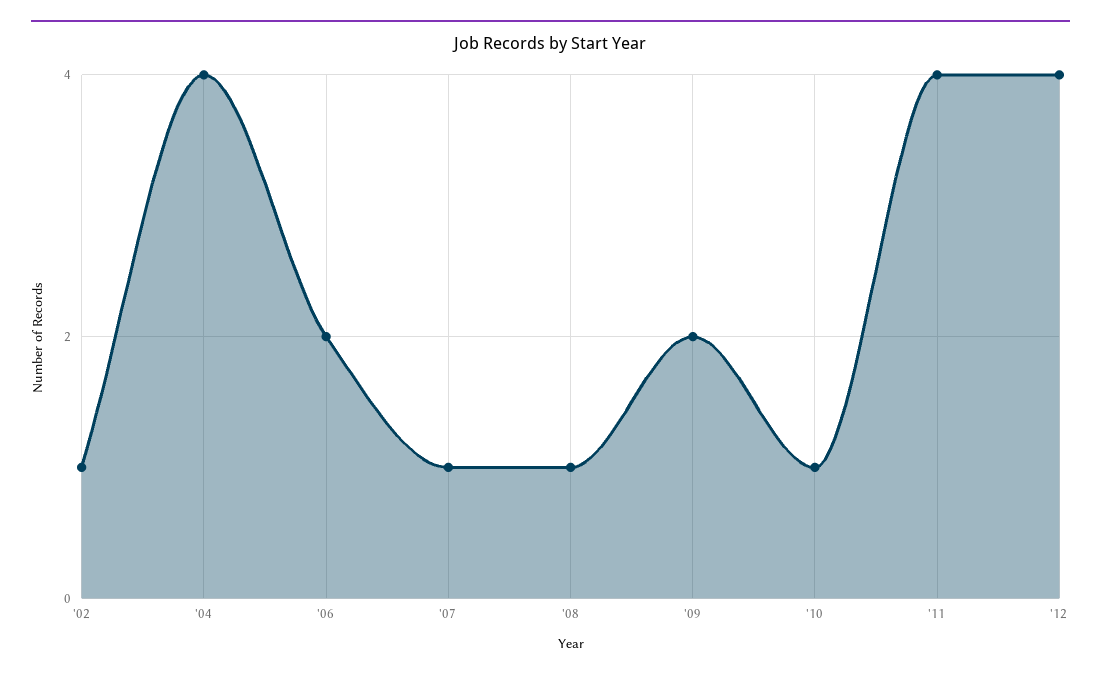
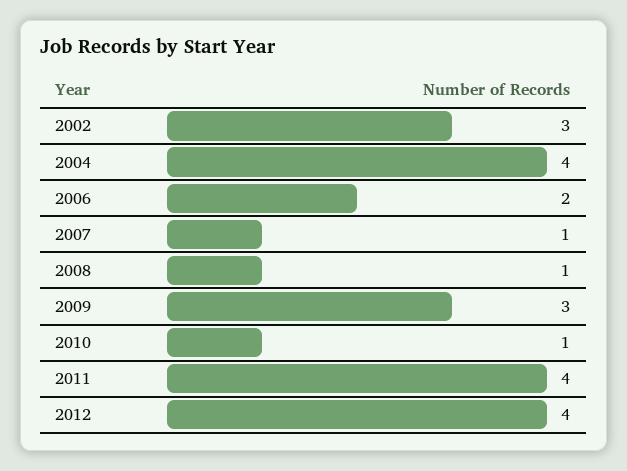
'02: 1 -> 3
'09: 2 -> 3

